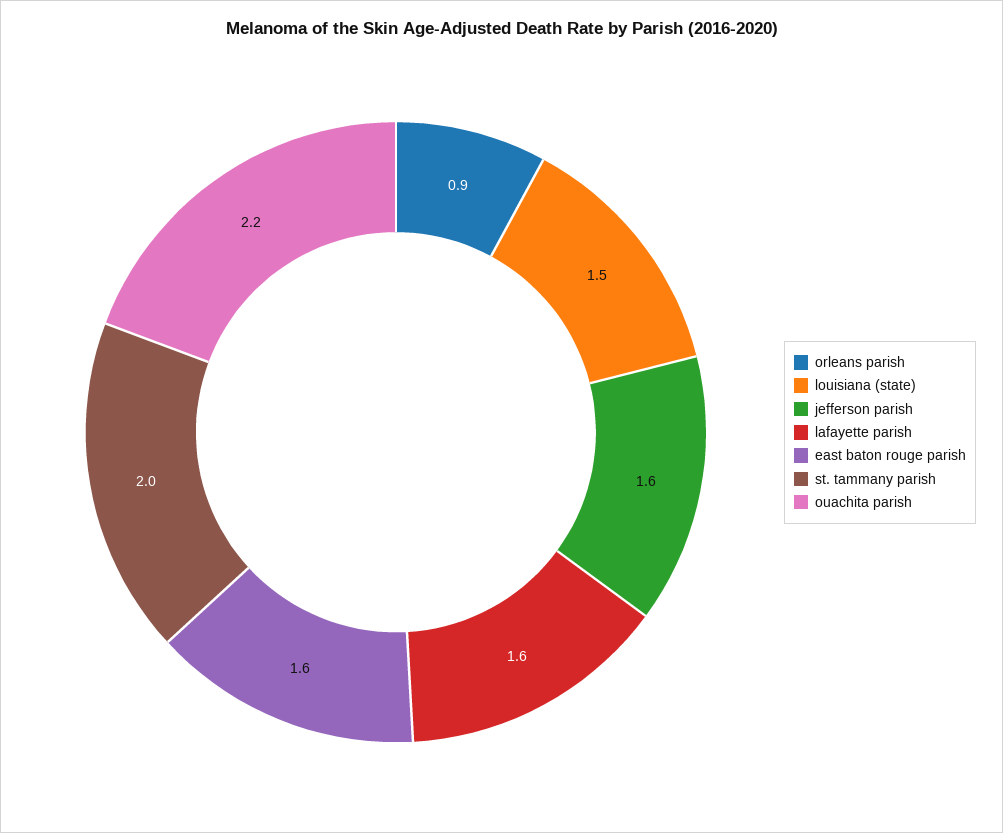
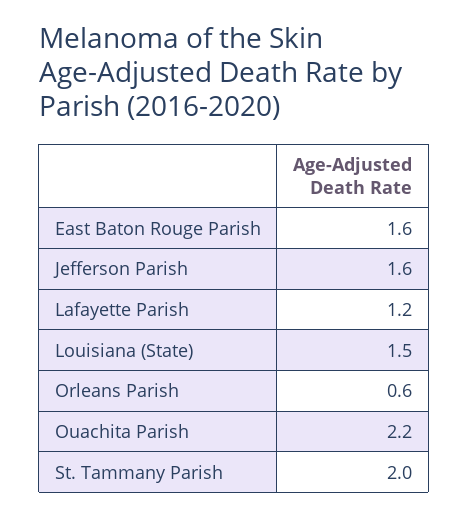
orleans parish: 0.9 -> 0.6
lafayette parish: 1.6 -> 1.2

